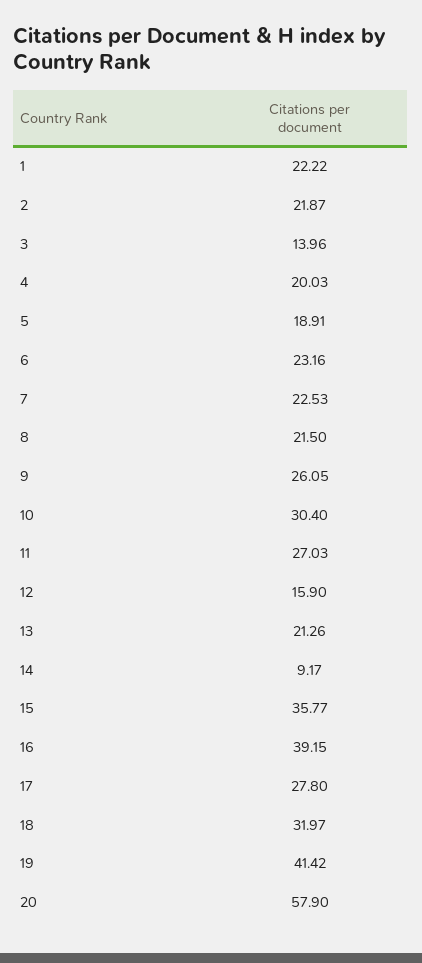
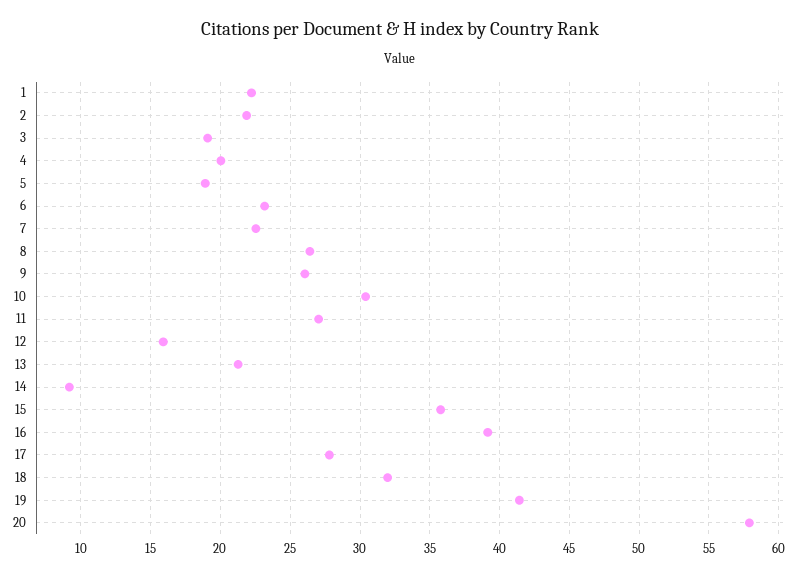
3: 13.96 -> 19
8: 21.5 -> 26.5

